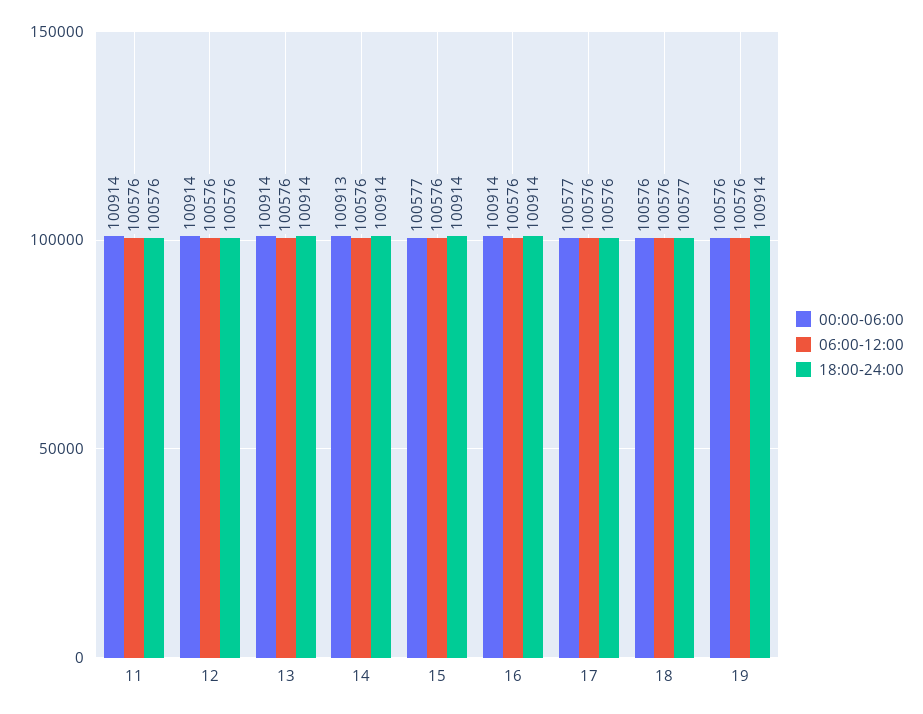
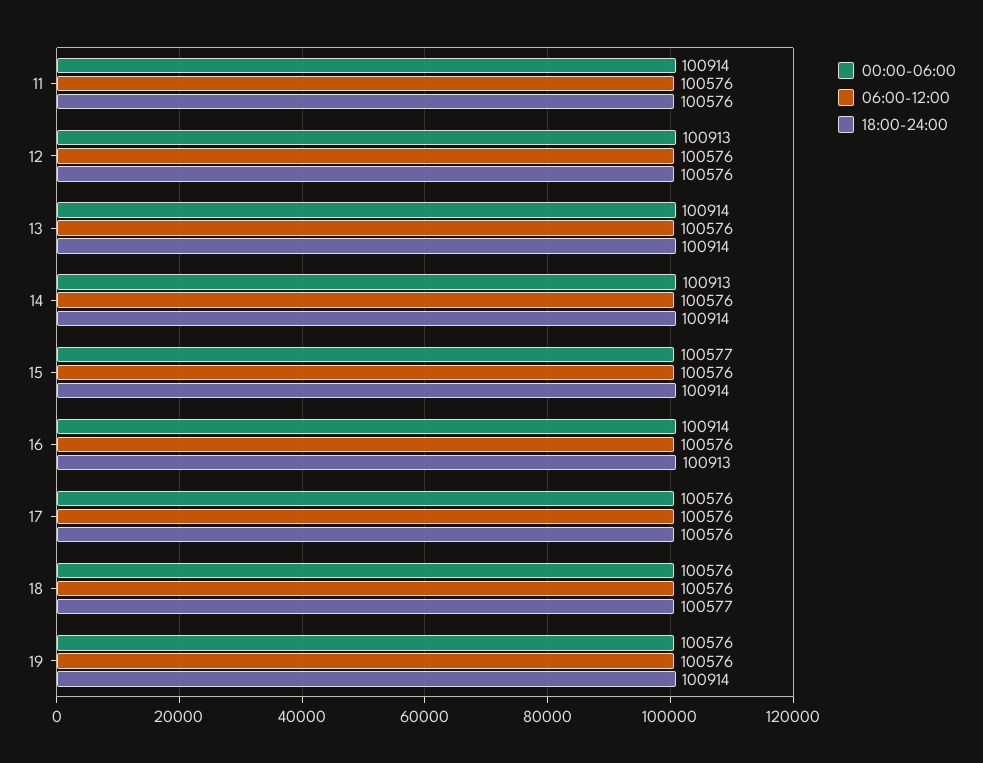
00:00-06:00, 12: 100914 -> 100913
18:00-24:00, 16: 100914 -> 100913
00:00-06:00, 17: 100577 -> 100576

